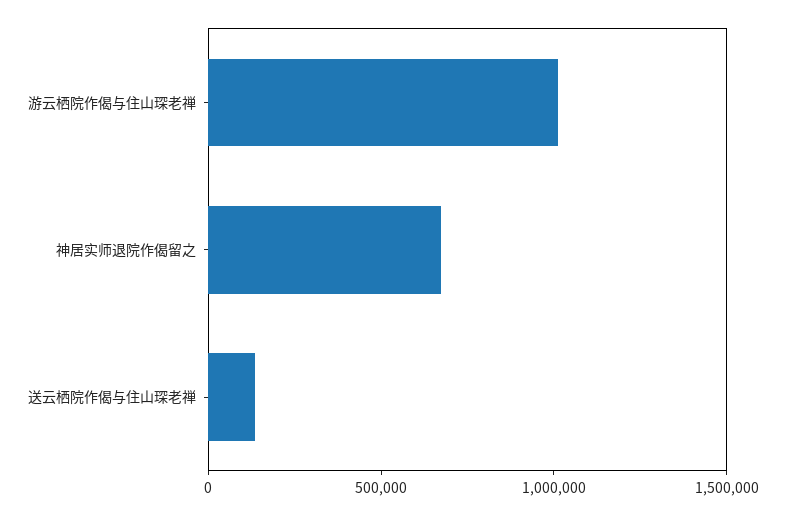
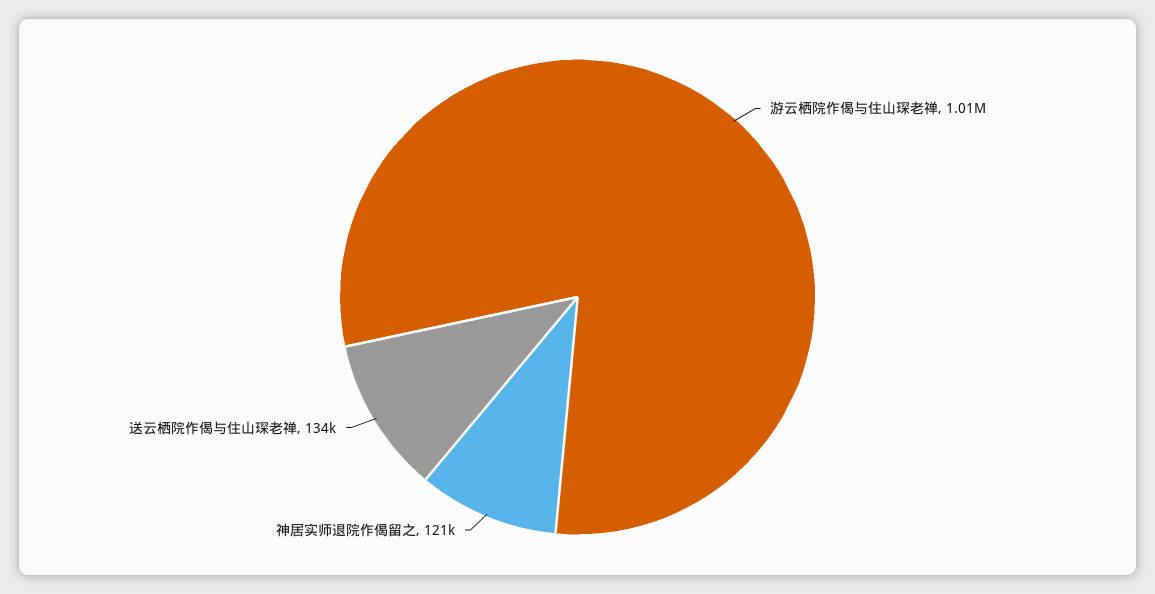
神居实师退院作偈留之: 700000 -> 121000

